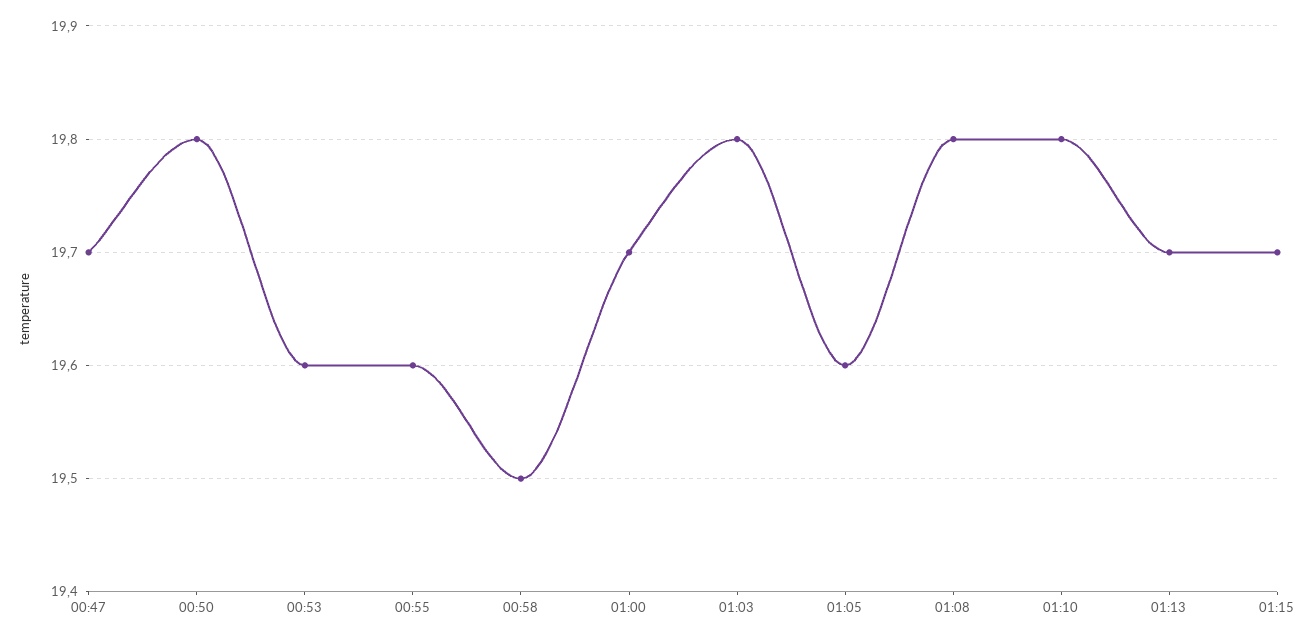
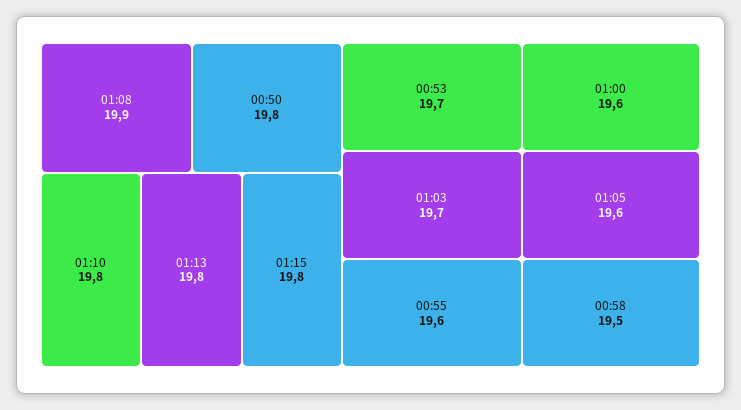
00:47: 19.7 -> none
00:53: 19.6 -> 19.7
01:00: 19.7 -> 19.6
01:03: 19.8 -> 19.7
01:08: 19.8 -> 19.9
01:13: 19.7 -> 19.8
01:15: 19.7 -> 19.8

